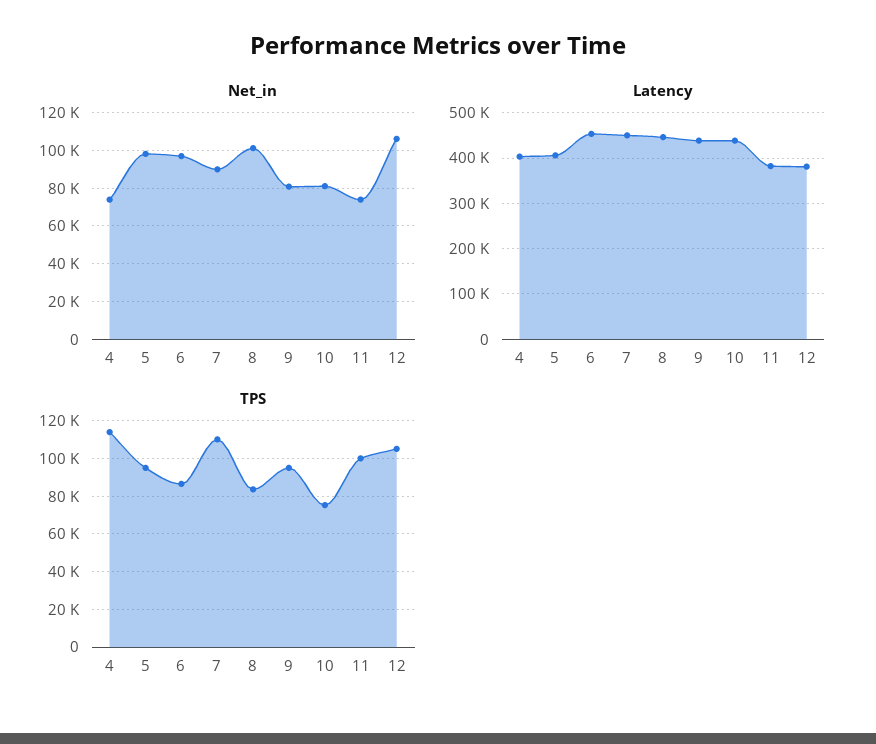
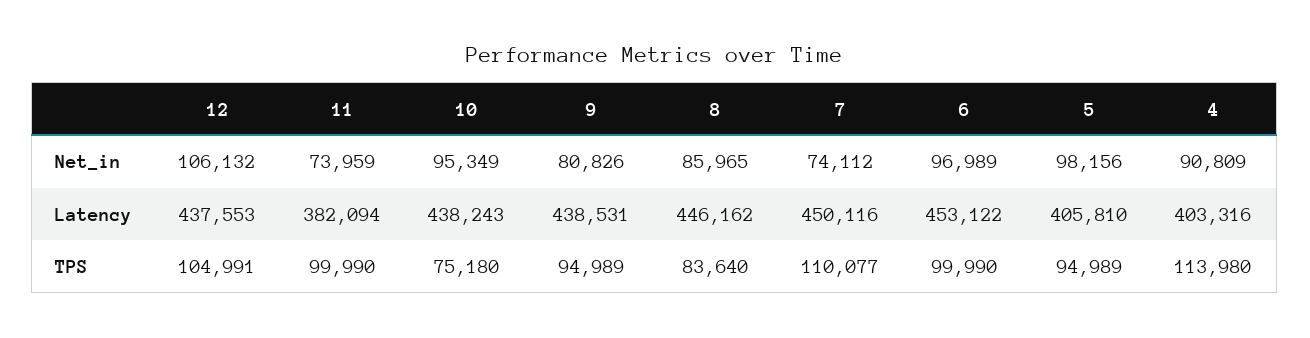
Net_in, 4: 75000 -> 90809
Net_in, 7: 90000 -> 74112
Net_in, 8: 100000 -> 85965
Net_in, 10: 80000 -> 95349
Latency, 12: 380000 -> 437553
TPS, 6: 85000 -> 99990

